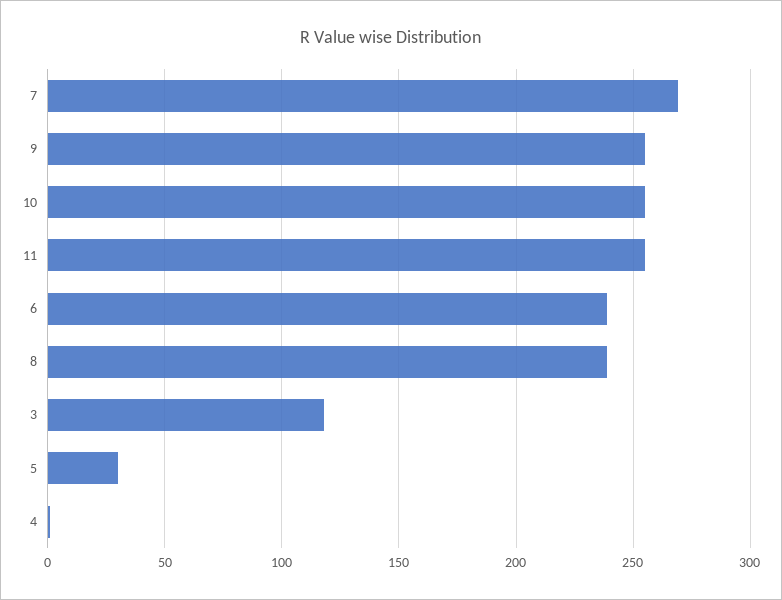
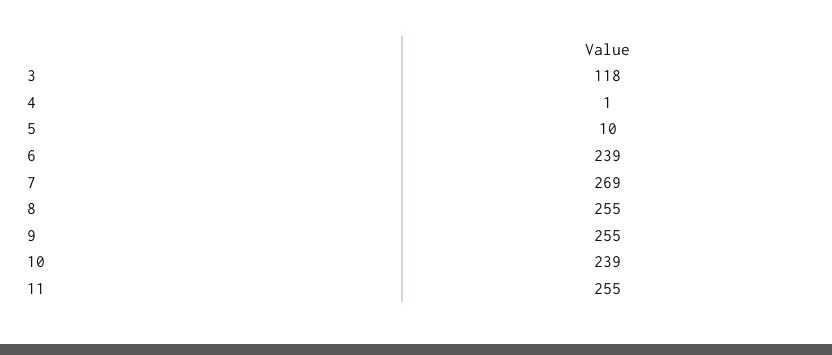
10: 255 -> 239
8: 240 -> 255
5: 30 -> 10

